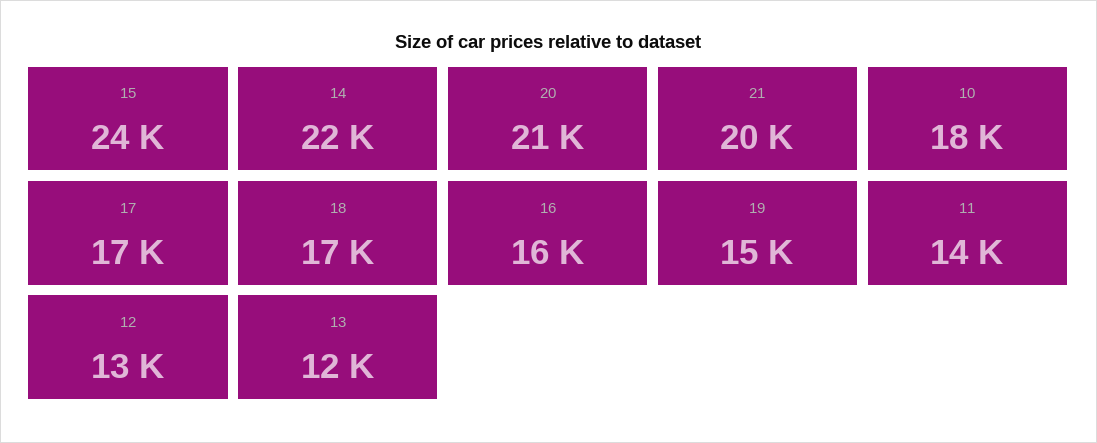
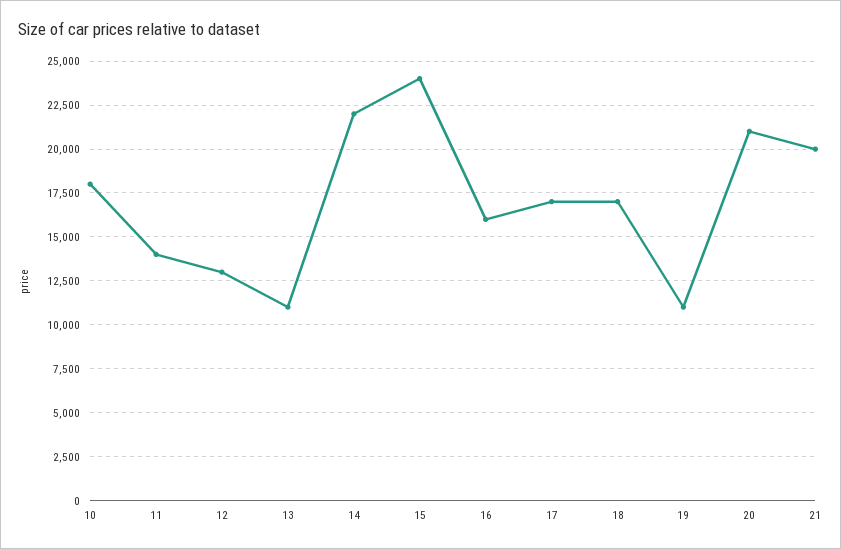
19: 15000 -> 11000
13: 12000 -> 11000

